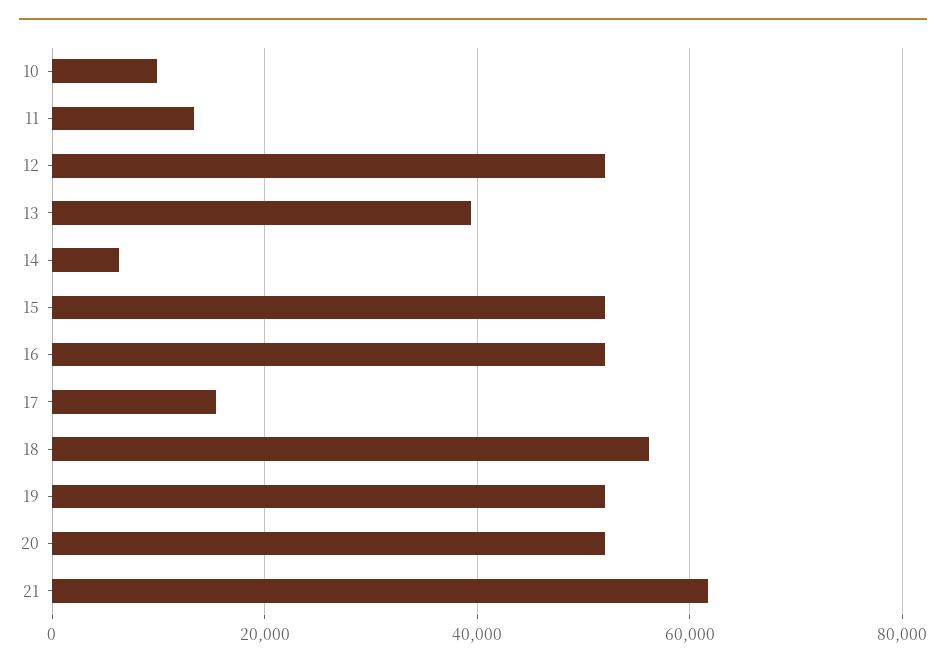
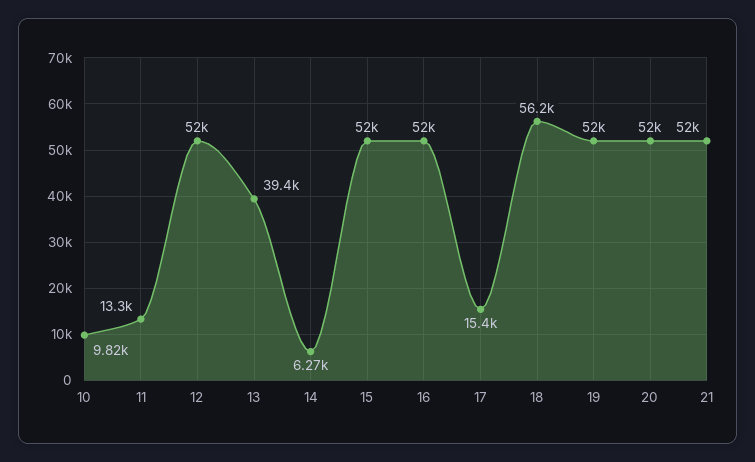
21: 62000 -> 52000

